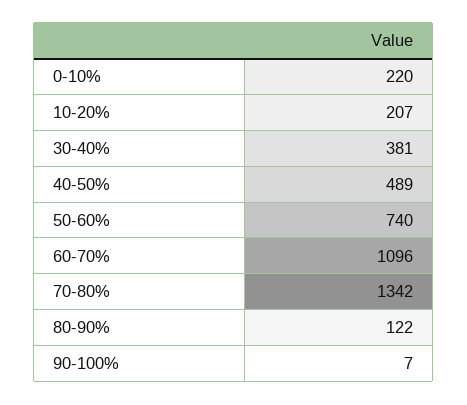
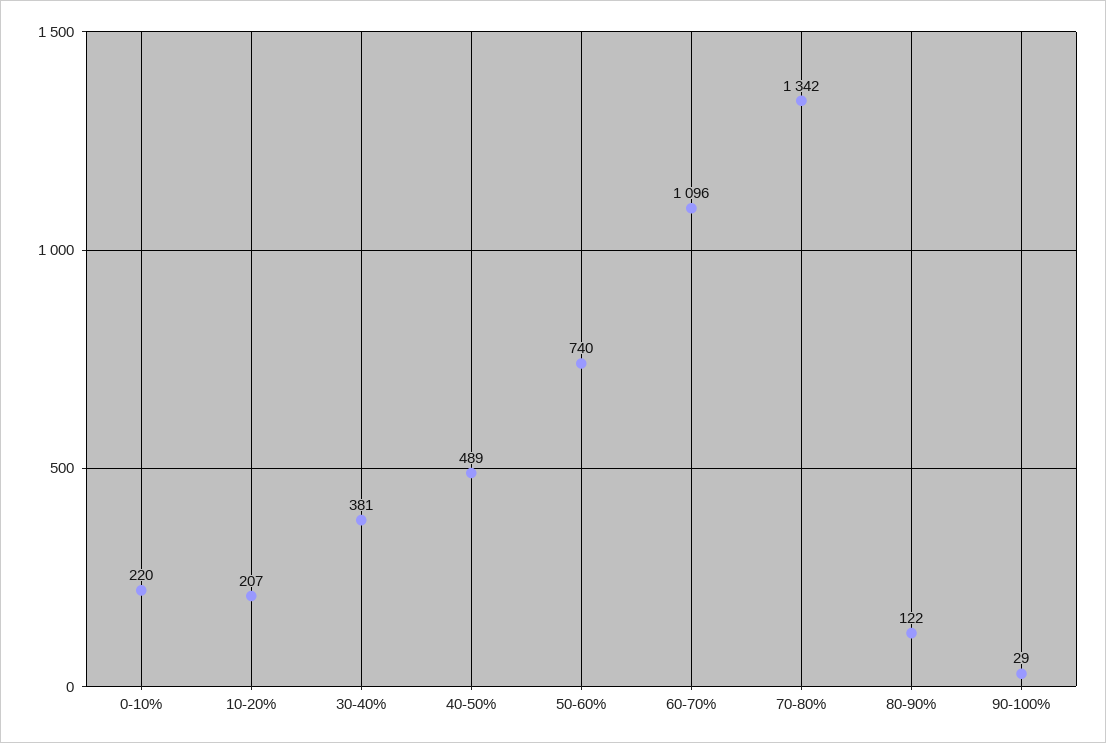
90-100%: 7 -> 29

